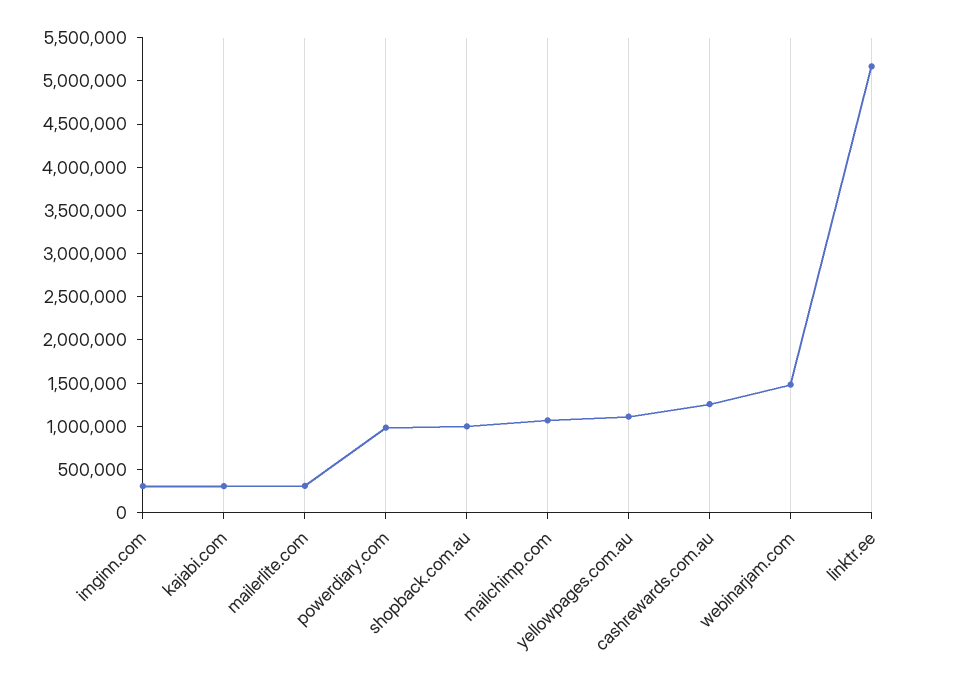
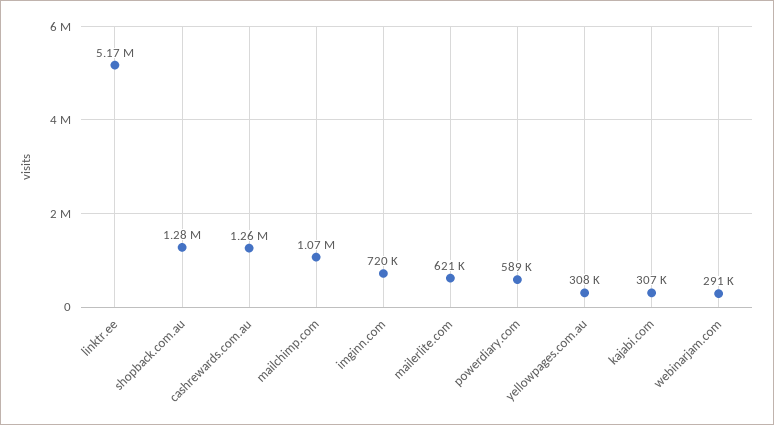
imginn.com: 300000 -> 720000
mailerlite.com: 300000 -> 621000
powerdiary.com: 1000000 -> 589000
shopback.com.au: 1000000 -> 1280000
yellowpages.com.au: 1100000 -> 308000
webinarjam.com: 1500000 -> 291000

